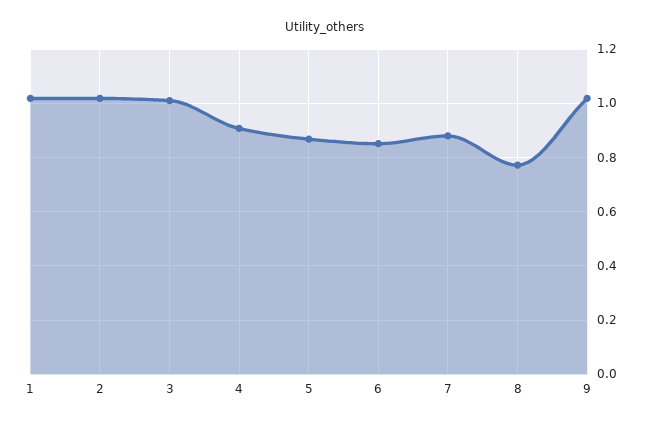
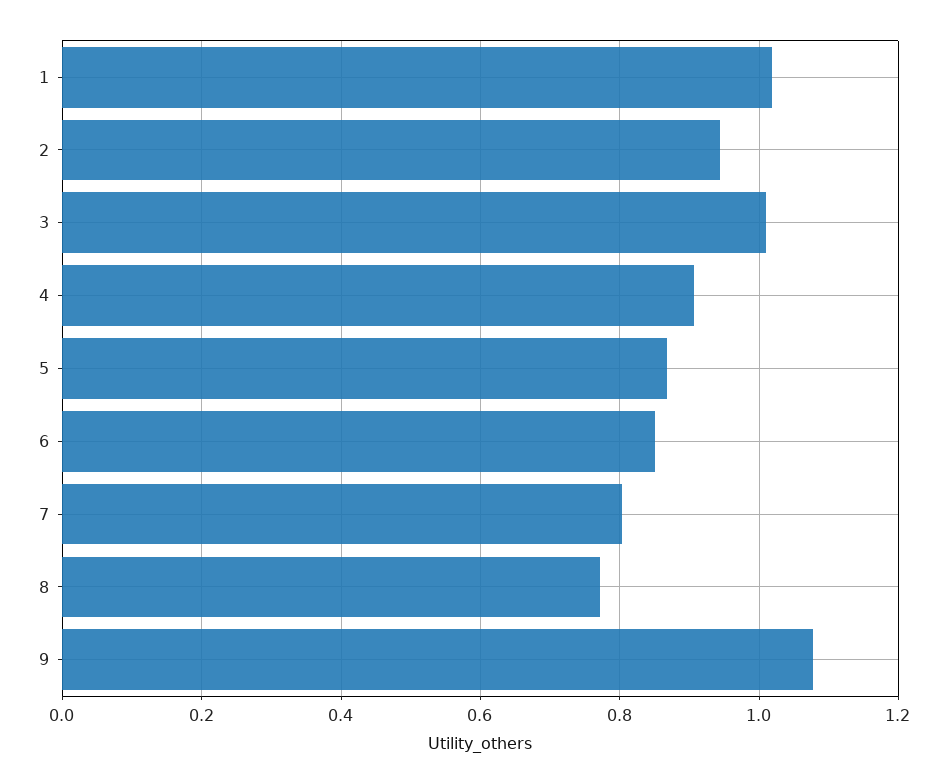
2: 1.025 -> 0.94
7: 0.875 -> 0.8
9: 1.025 -> 1.08

